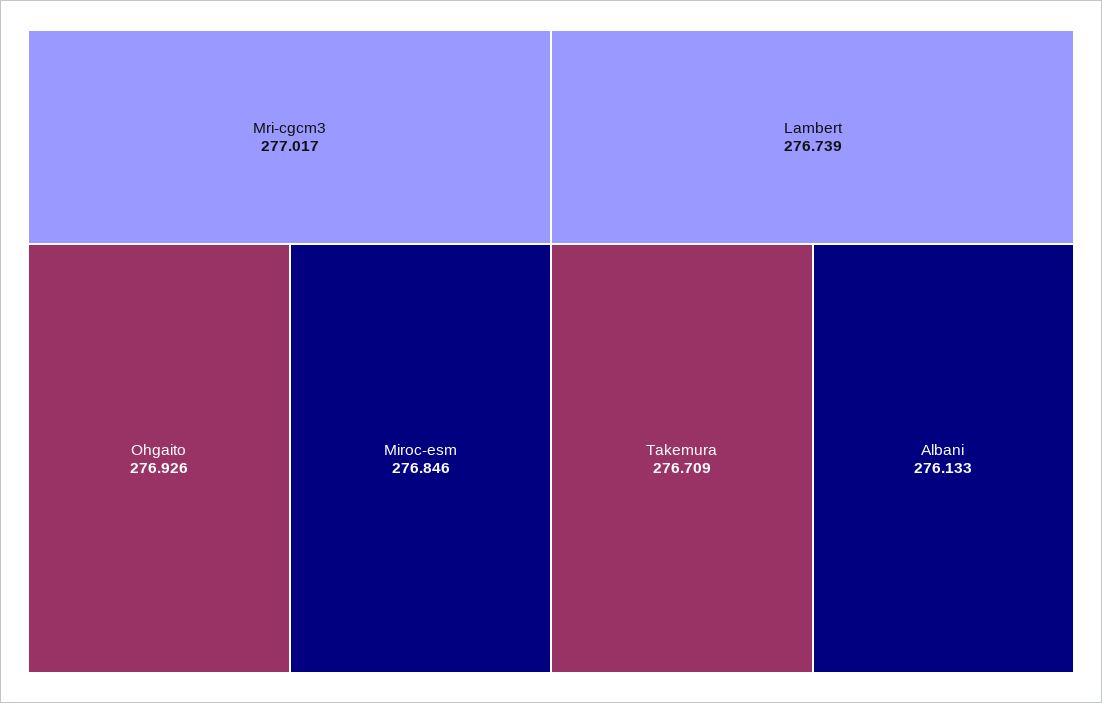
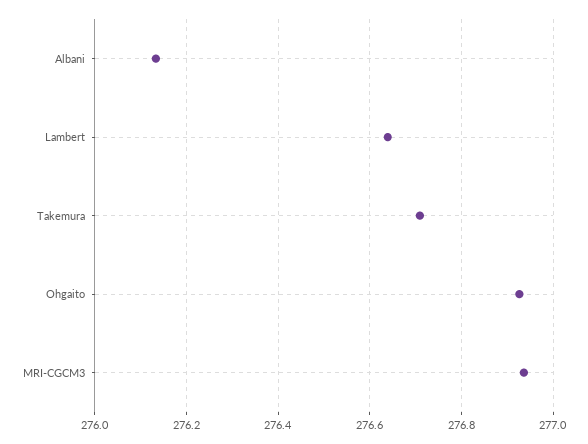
Mri-cgcm3: 277.017 -> 276.94
Miroc-esm: 276.846 -> none
Lambert: 276.739 -> 276.64

